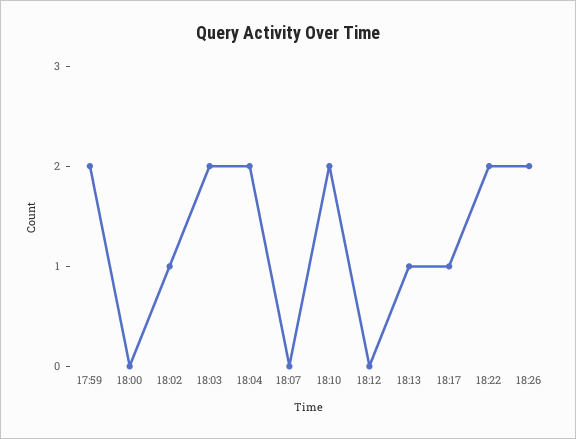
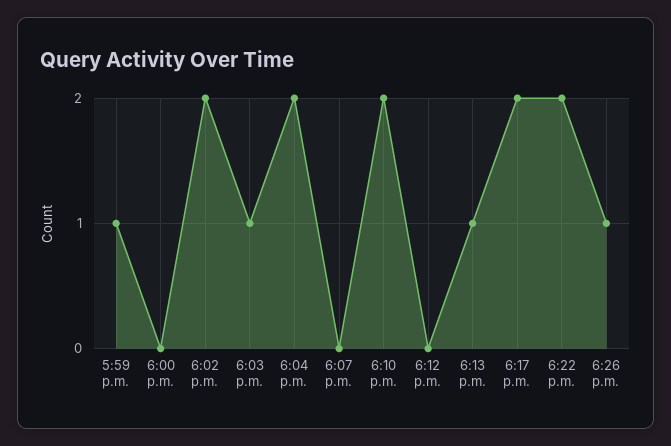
17:59: 2 -> 1
18:02: 1 -> 2
18:03: 2 -> 1
18:17: 1 -> 2
18:26: 2 -> 1

